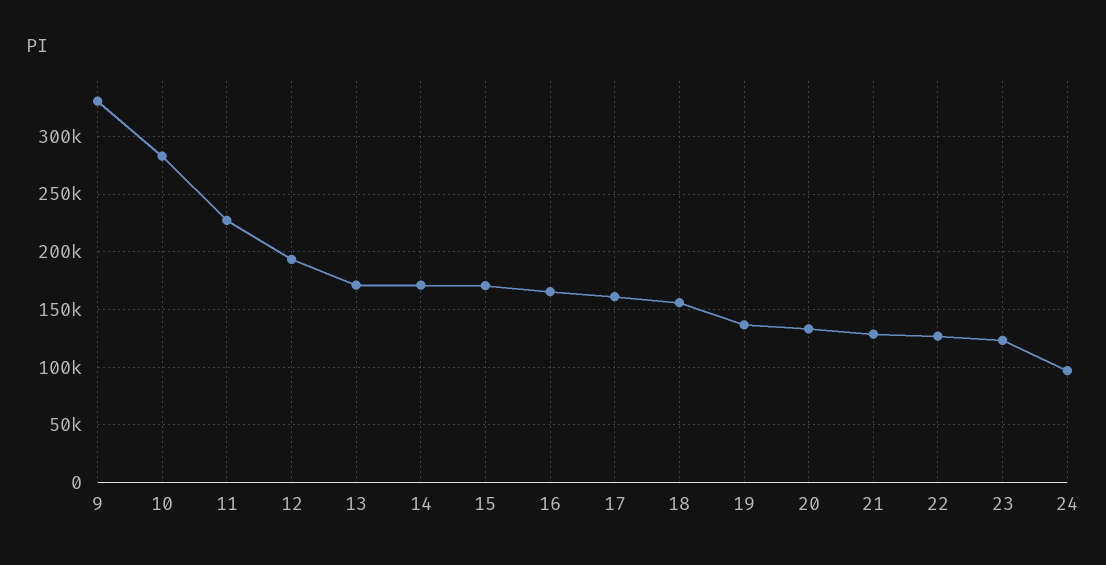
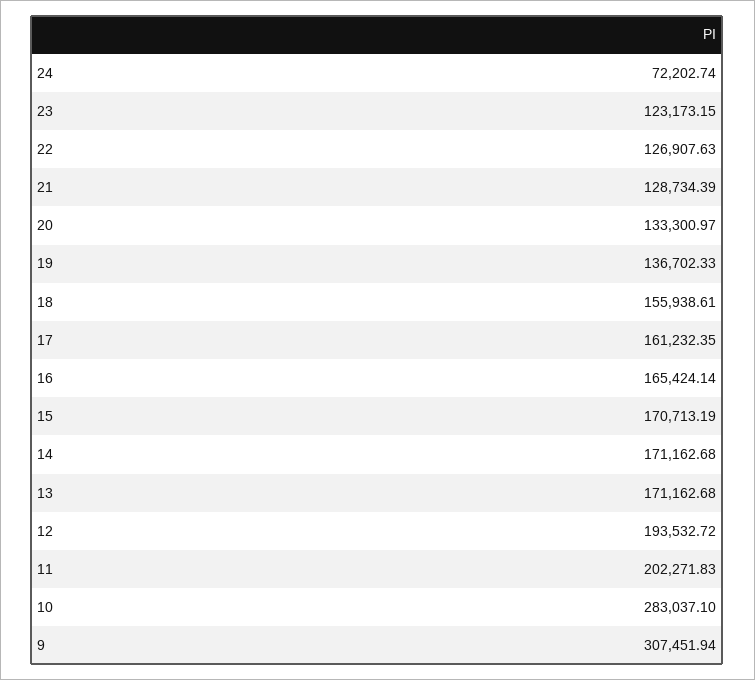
9: 330000 -> 307451.94
11: 230000 -> 202271.83
24: 100000 -> 72202.74

